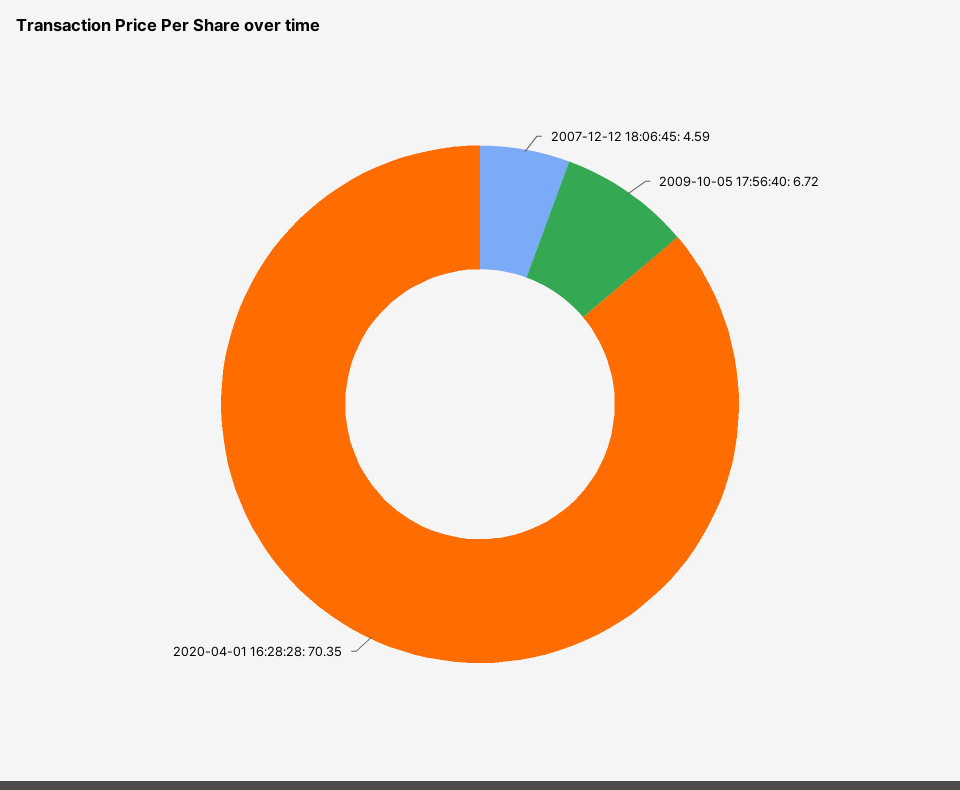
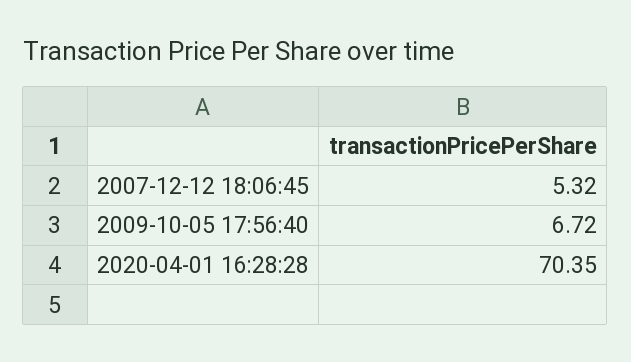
2007-12-12 18:06:45: 4.59 -> 5.32

